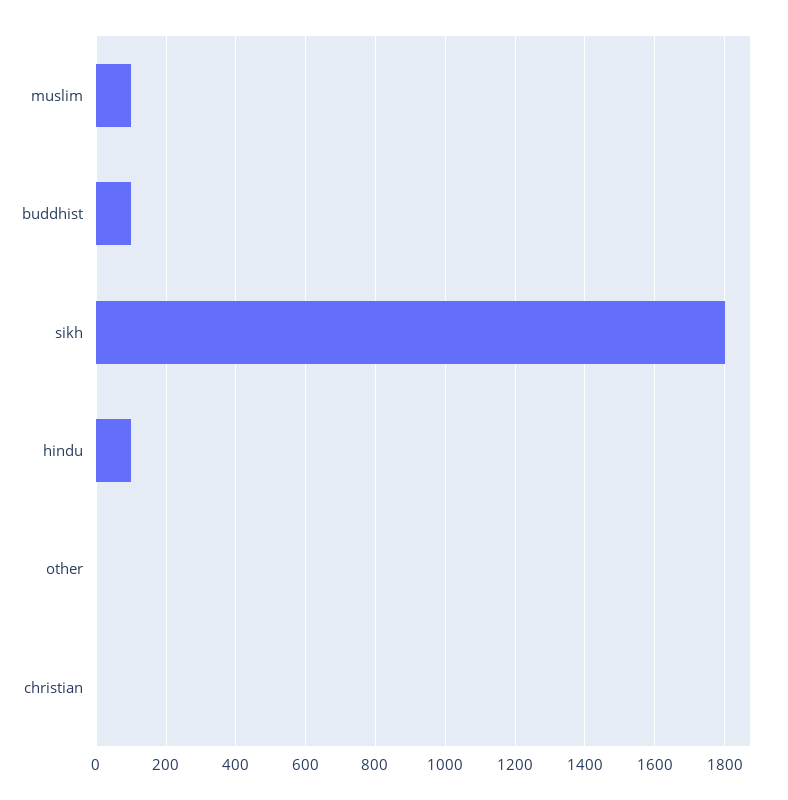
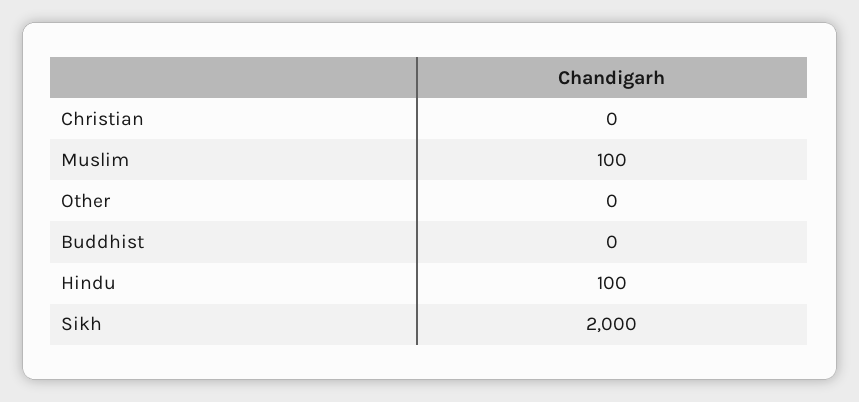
buddhist: 100 -> 0
sikh: 1800 -> 2000

